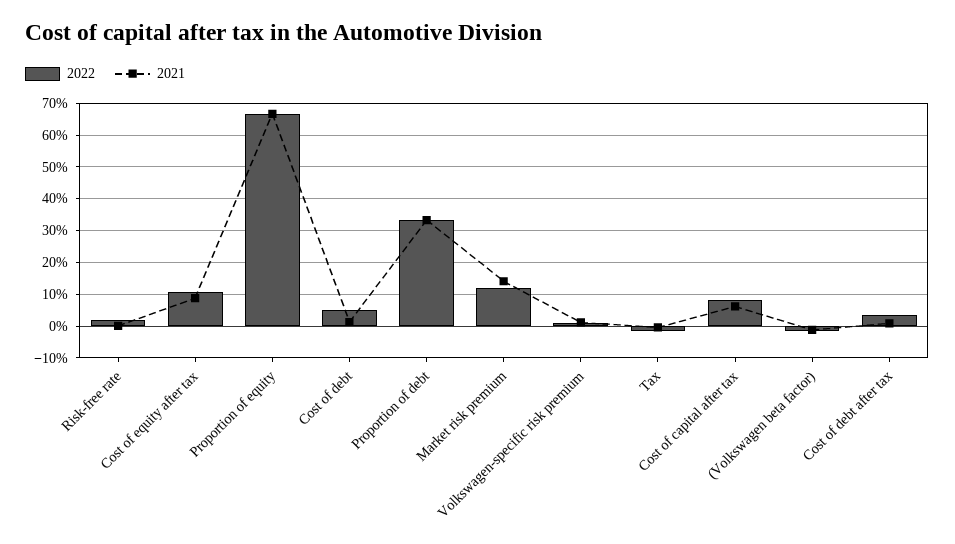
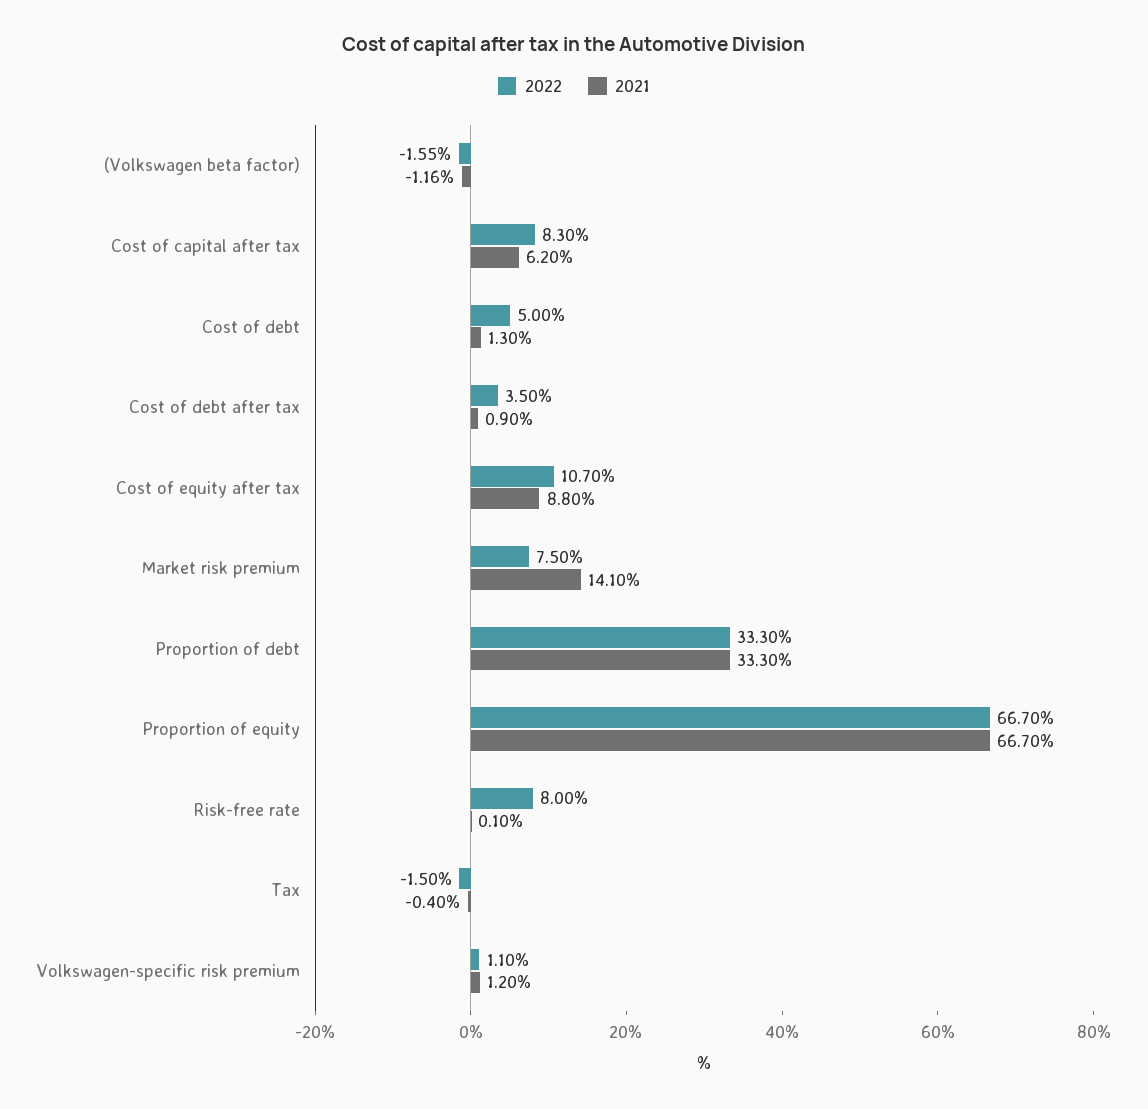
2022, Risk-free rate: 2 -> 8
2022, Market risk premium: 12 -> 7.5

